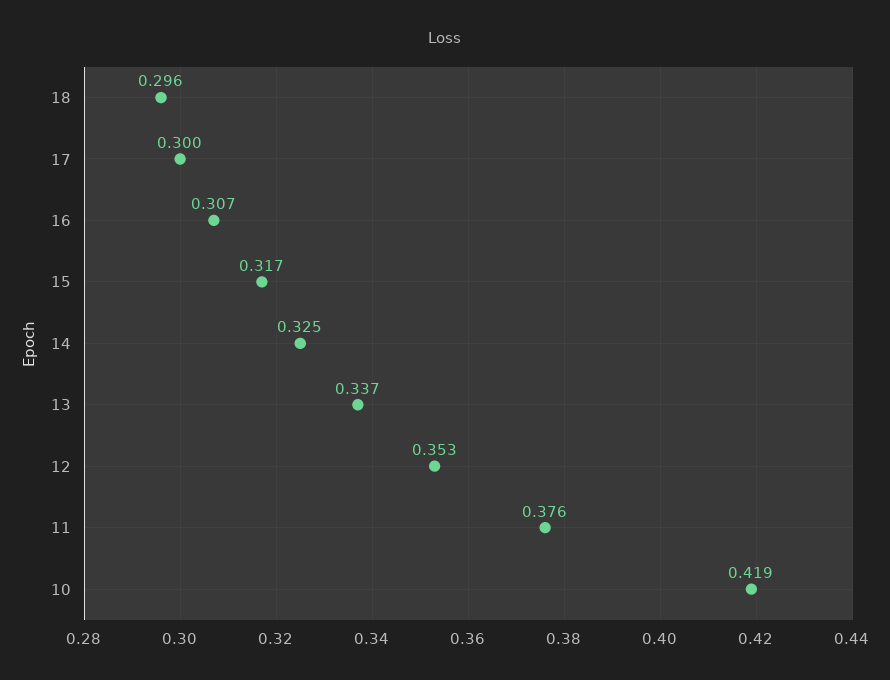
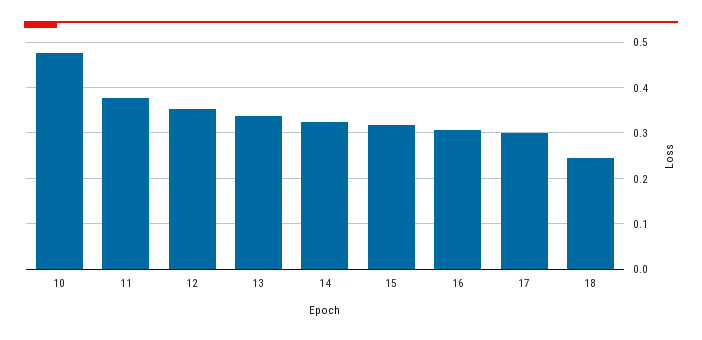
18: 0.296 -> 0.24
10: 0.419 -> 0.48

